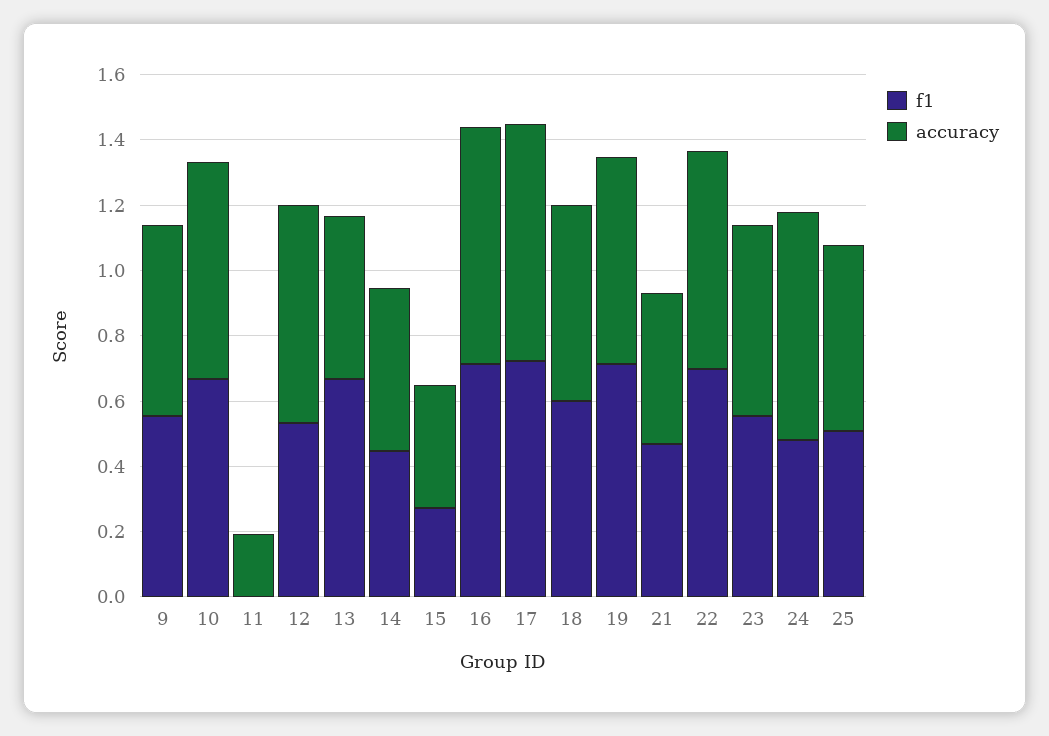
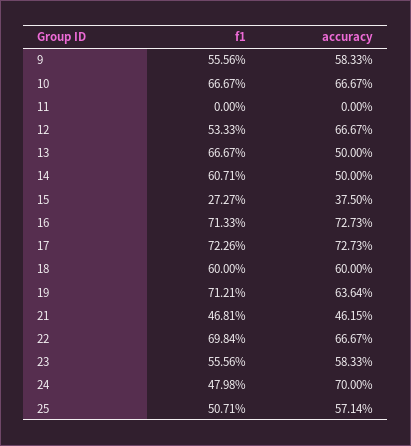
accuracy, 11: 0.2 -> 0
f1, 14: 0.45 -> 0.6071

